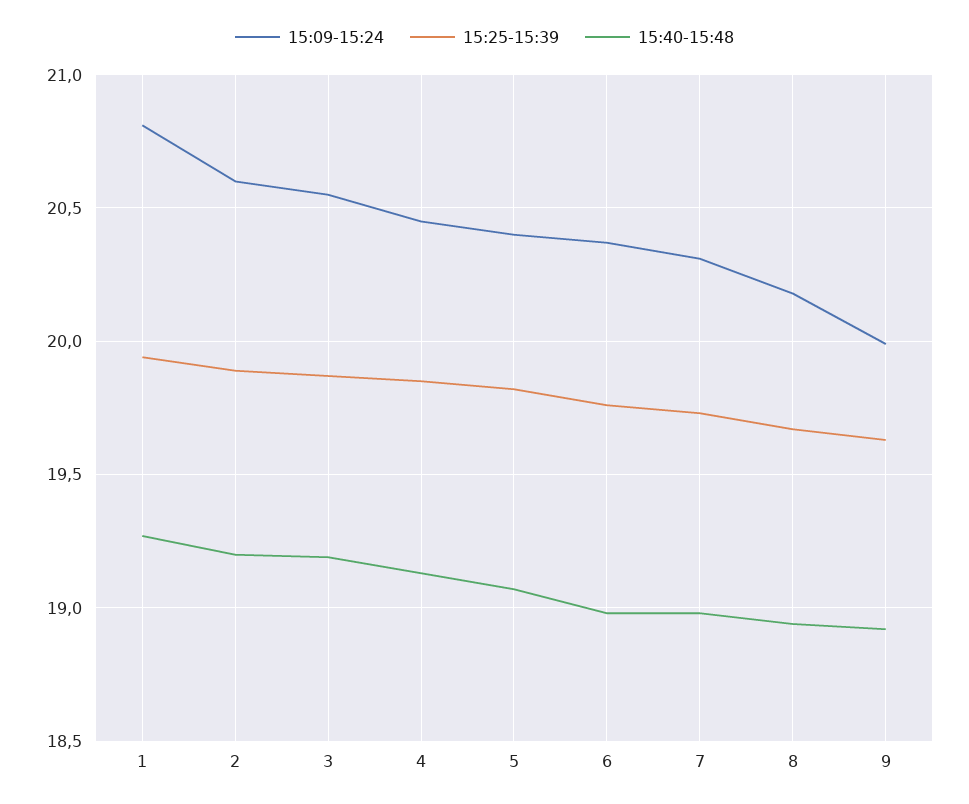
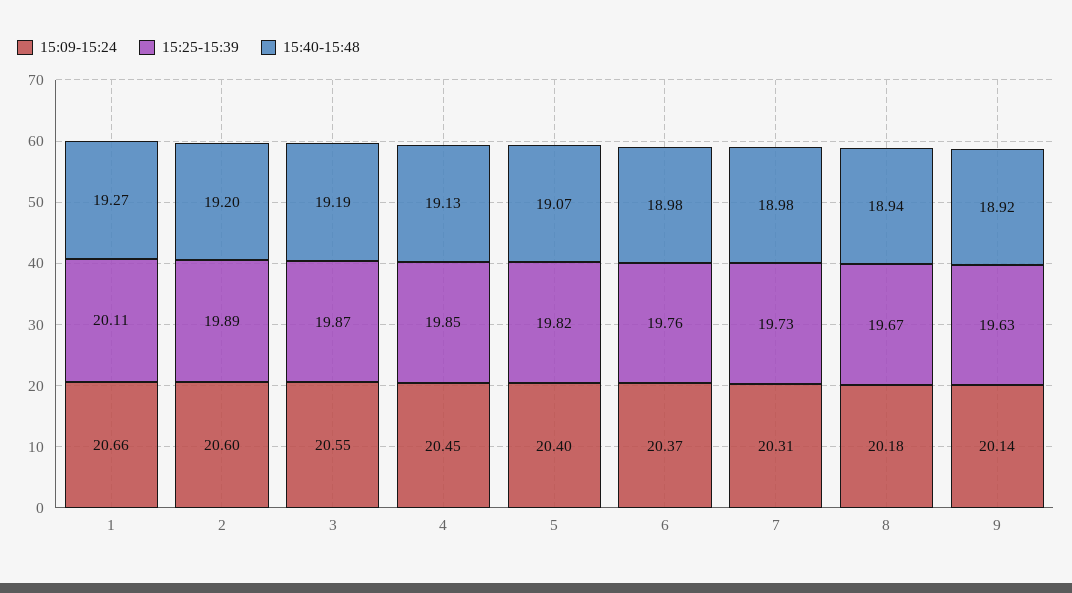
15:09-15:24, 1: 20.8 -> 20.66
15:25-15:39, 1: 19.95 -> 20.11
15:09-15:24, 9: 20 -> 20.14

